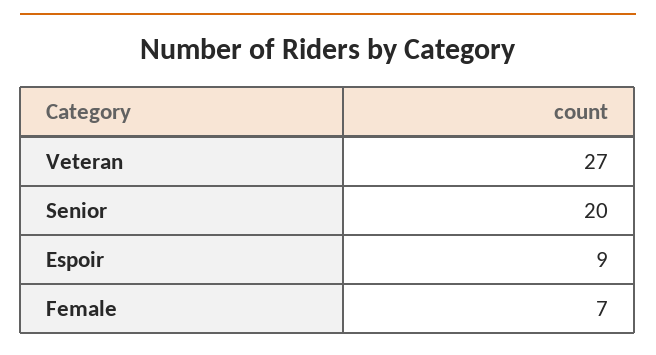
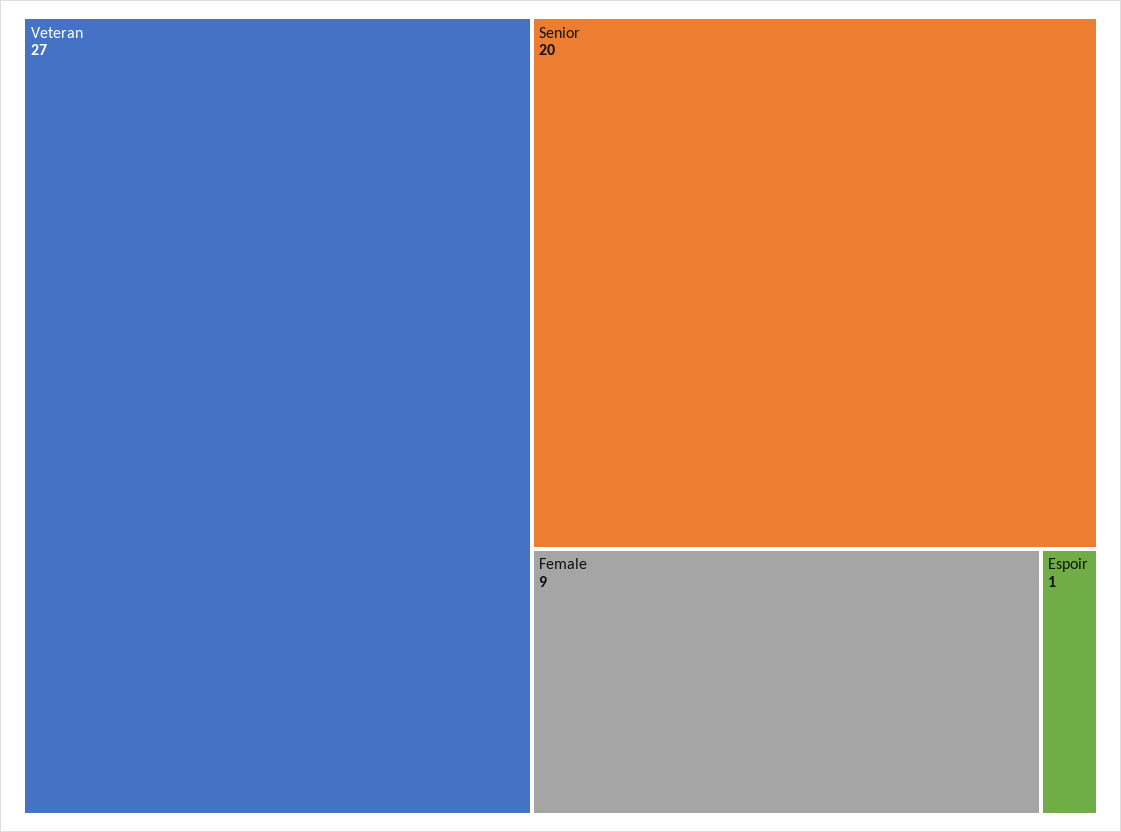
Espoir: 9 -> 1
Female: 7 -> 9

